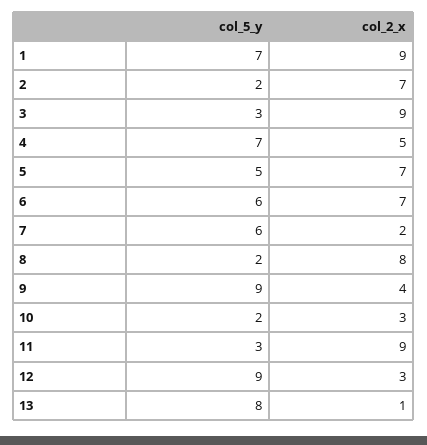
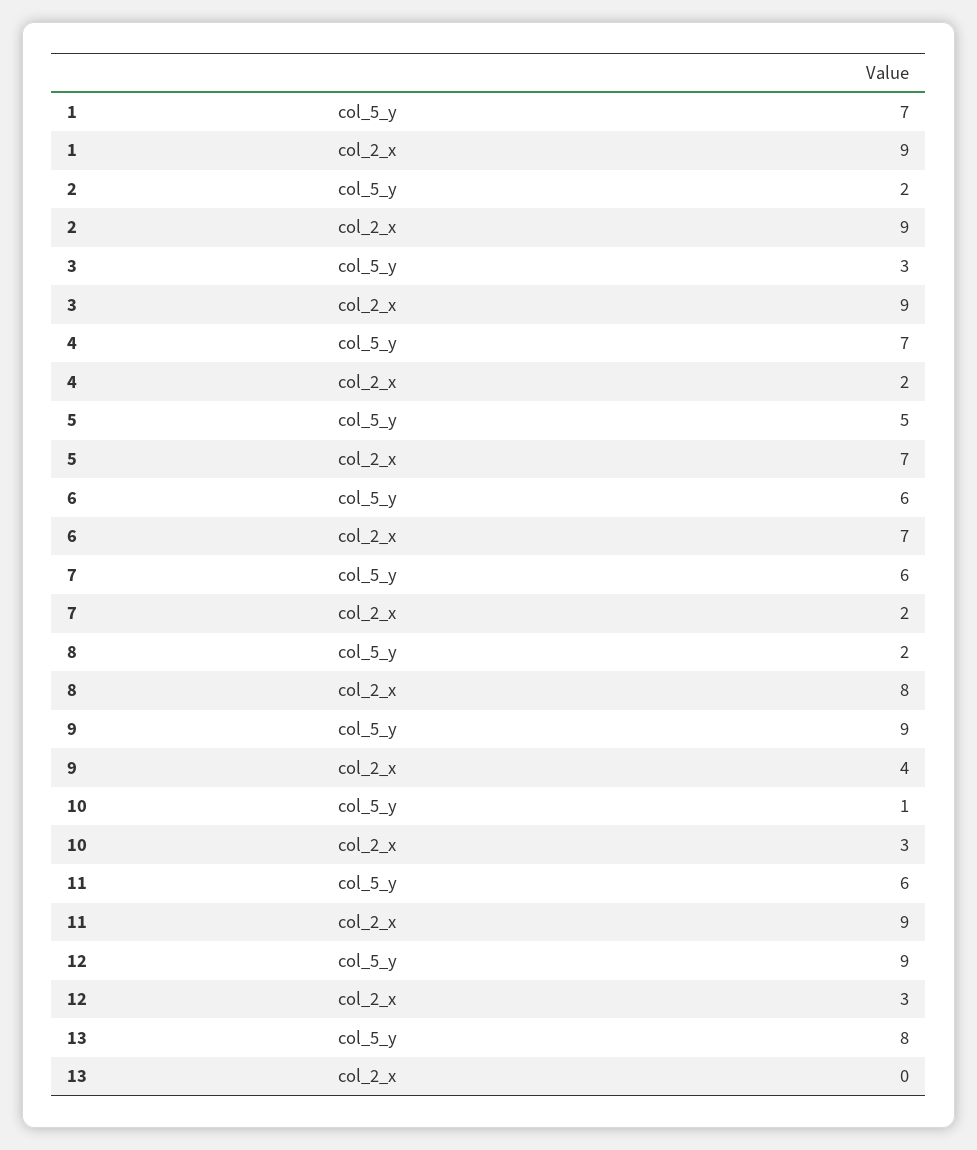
col_2_x, 2: 7 -> 9
col_2_x, 4: 5 -> 2
col_5_y, 10: 2 -> 1
col_5_y, 11: 3 -> 6
col_2_x, 13: 1 -> 0

